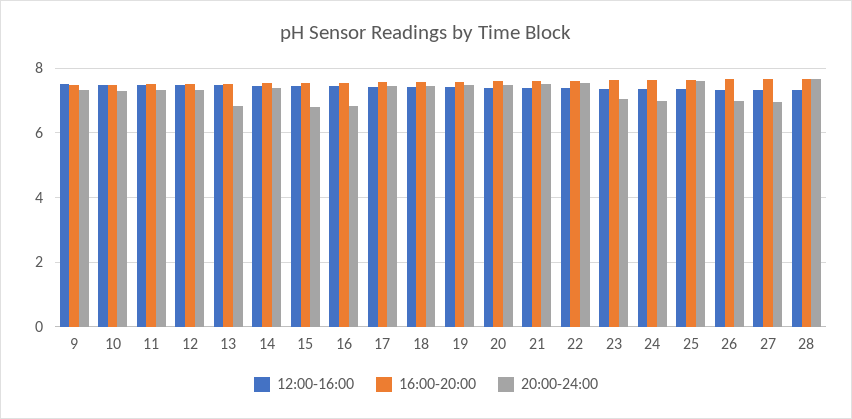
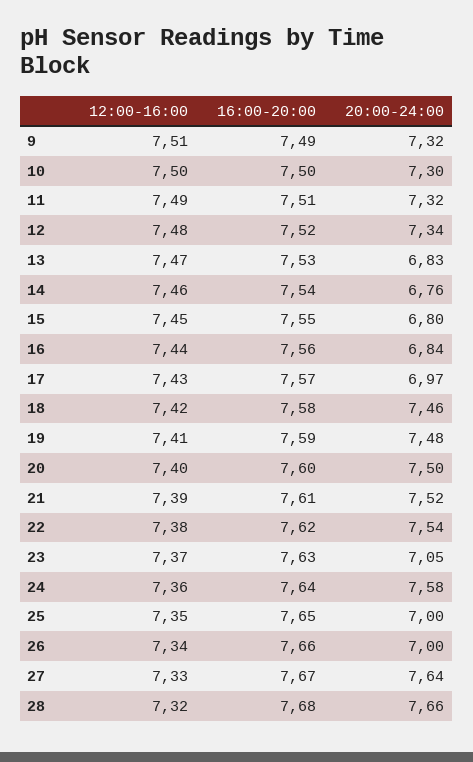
20:00-24:00, 14: 7.4 -> 6.76
20:00-24:00, 17: 7.4 -> 6.97
20:00-24:00, 24: 7 -> 7.58
20:00-24:00, 25: 7.6 -> 7
20:00-24:00, 27: 7 -> 7.64

